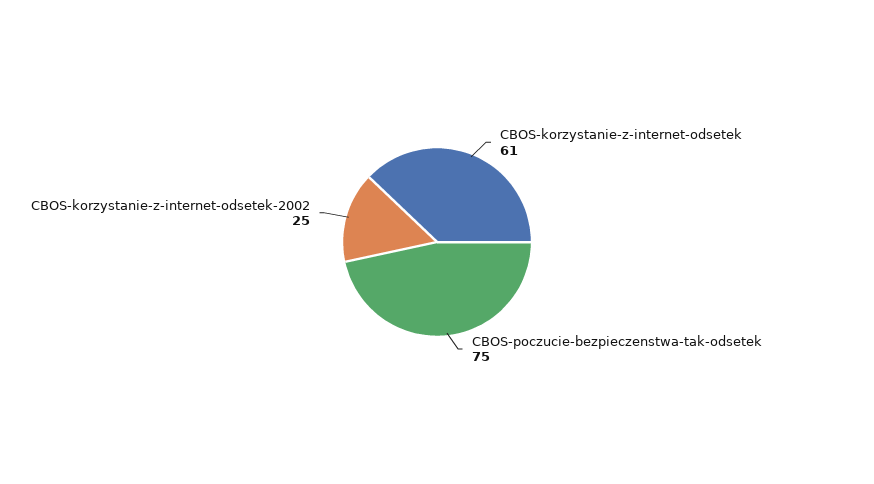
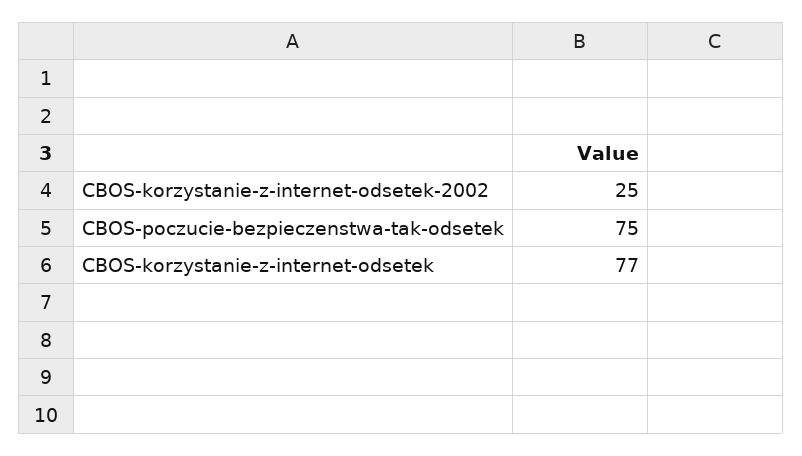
CBOS-korzystanie-z-internet-odsetek: 61 -> 77

